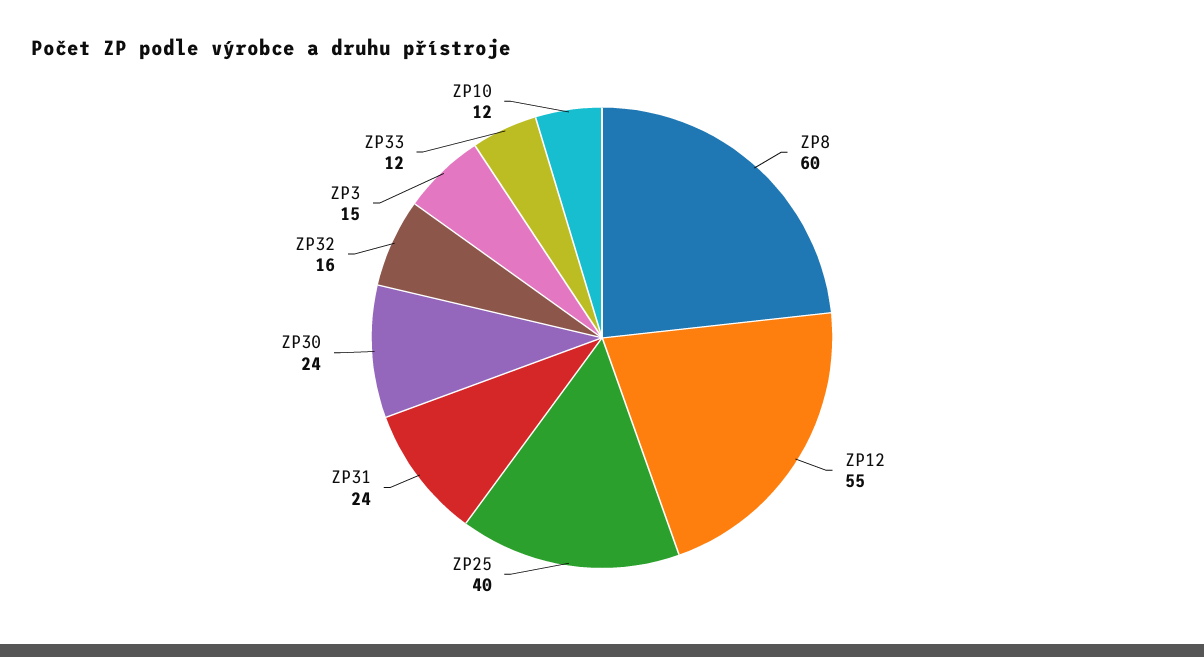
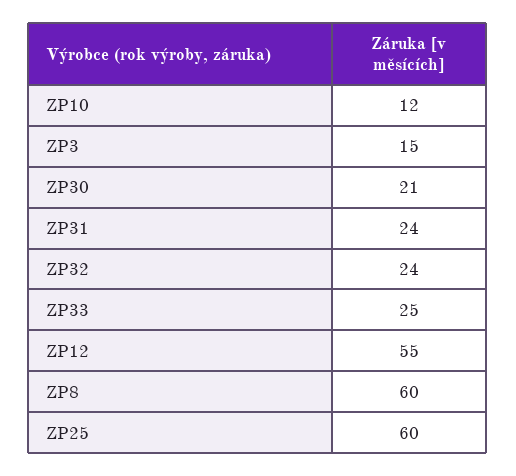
ZP25: 40 -> 60
ZP30: 24 -> 21
ZP32: 16 -> 24
ZP33: 12 -> 25

